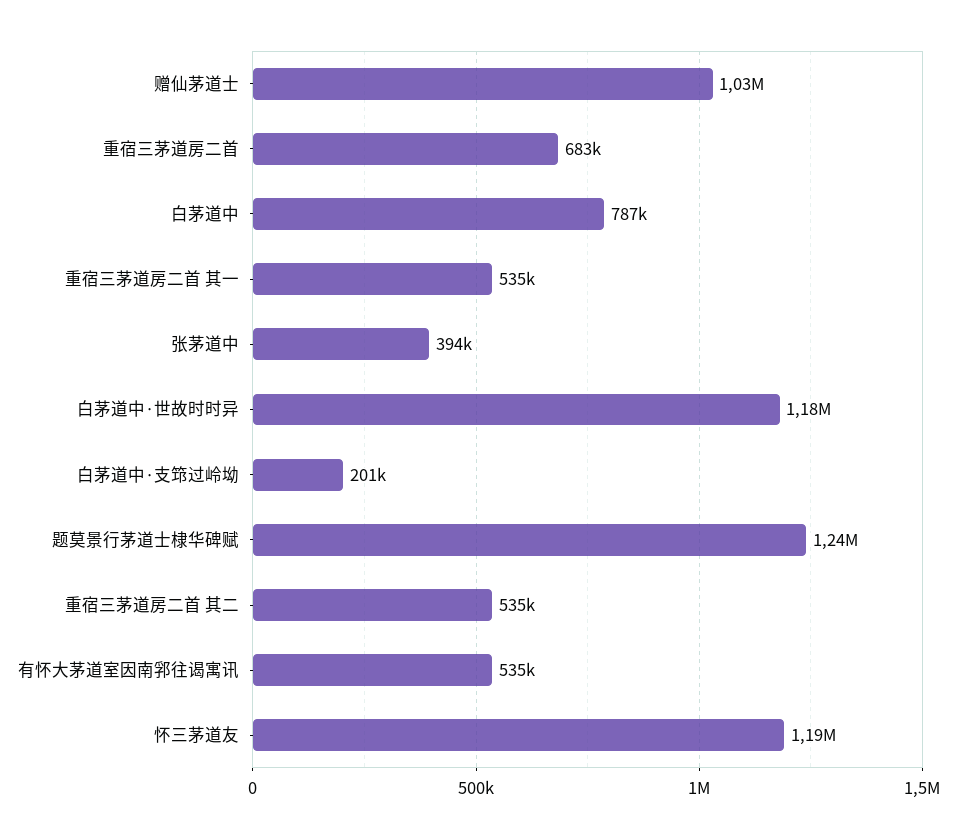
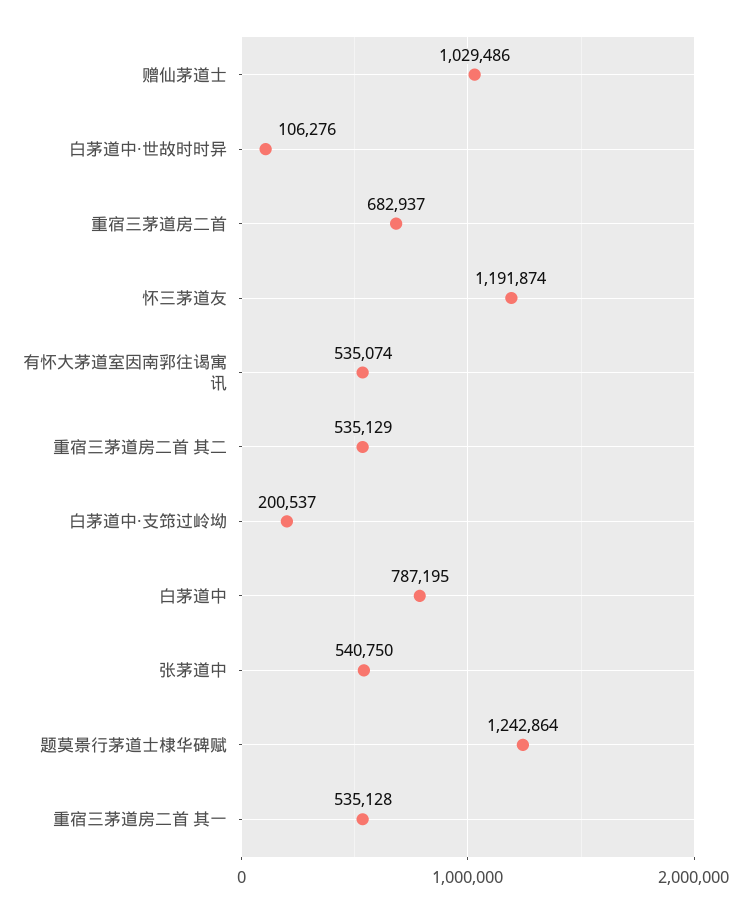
张茅道中: 394000 -> 540750
白茅道中·世故时时异: 1180000 -> 106276

